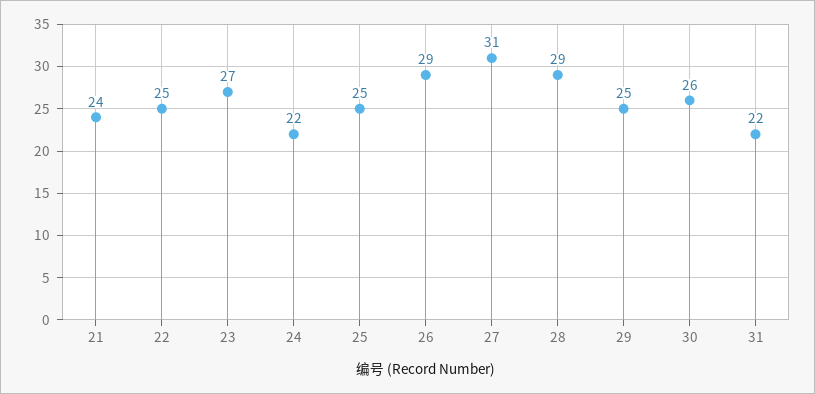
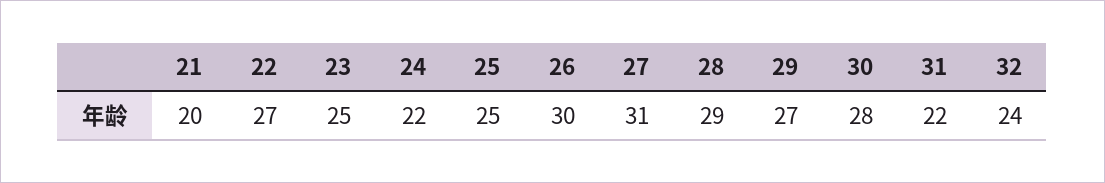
21: 24 -> 20
22: 25 -> 27
23: 27 -> 25
26: 29 -> 30
29: 25 -> 27
30: 26 -> 28
32: none -> 24

